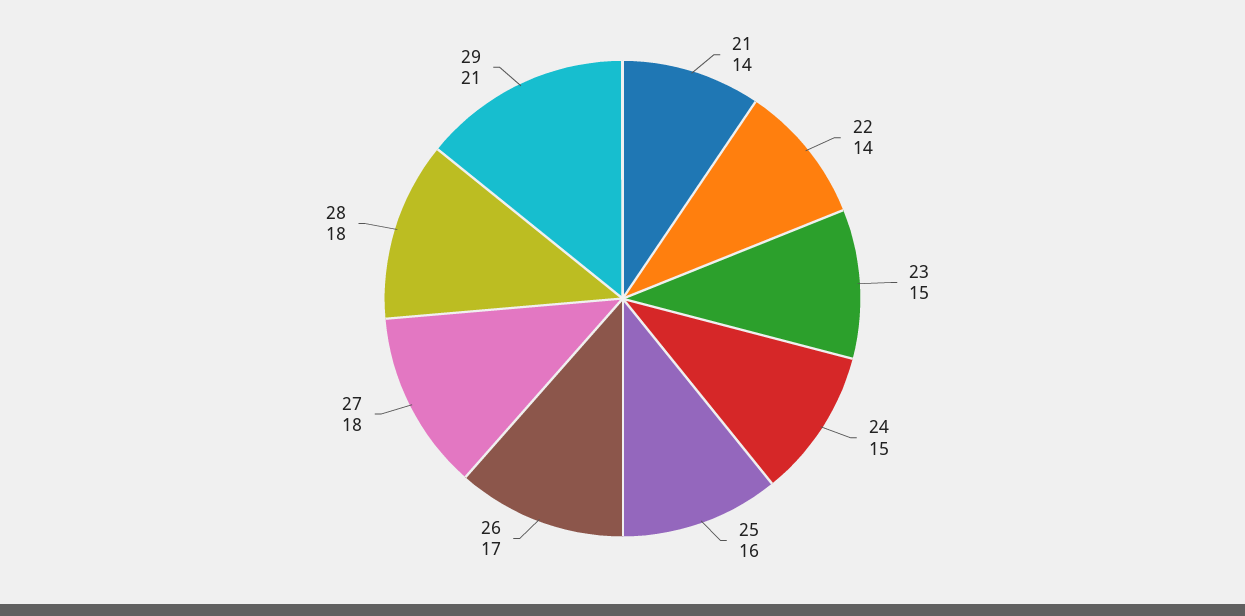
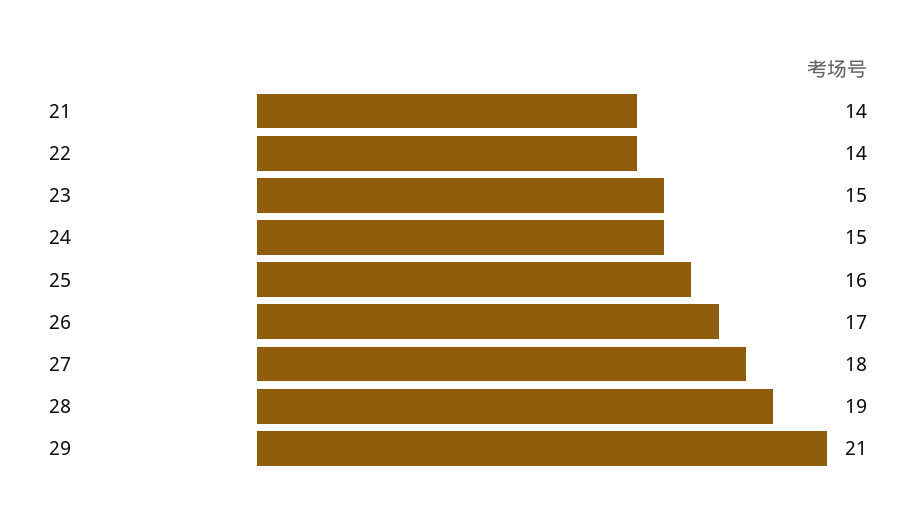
28: 18 -> 19

